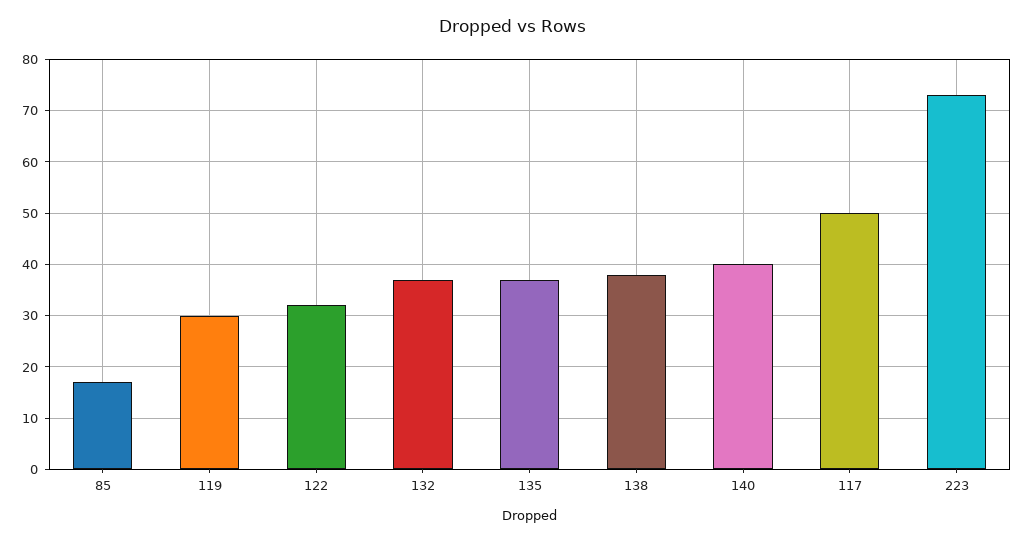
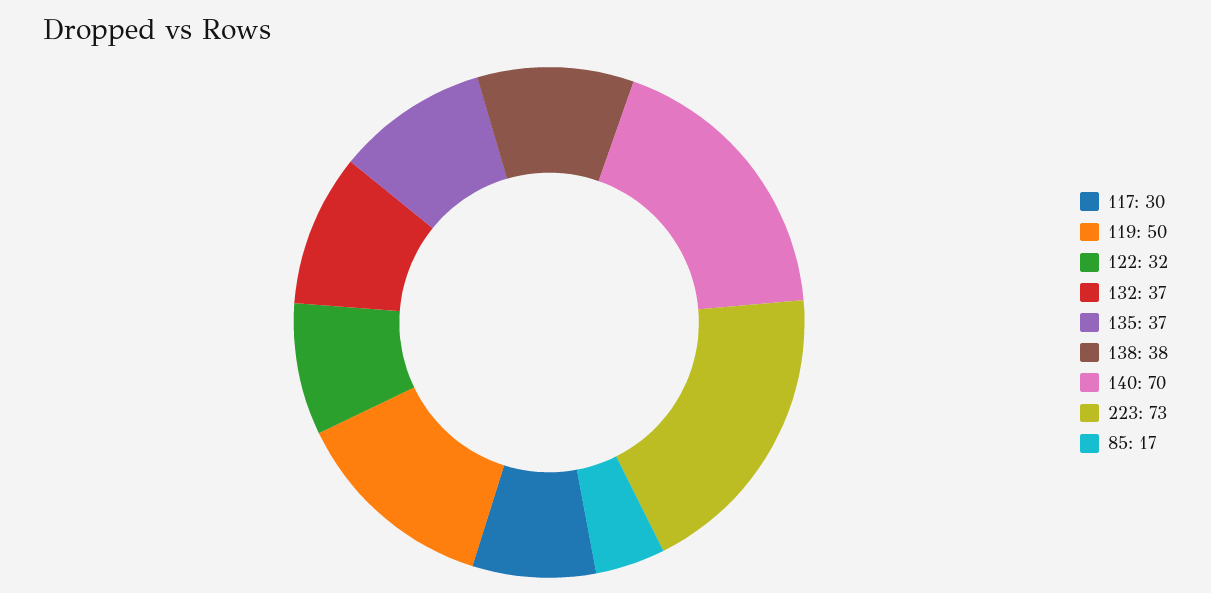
119: 30 -> 50
140: 40 -> 70
117: 50 -> 30

